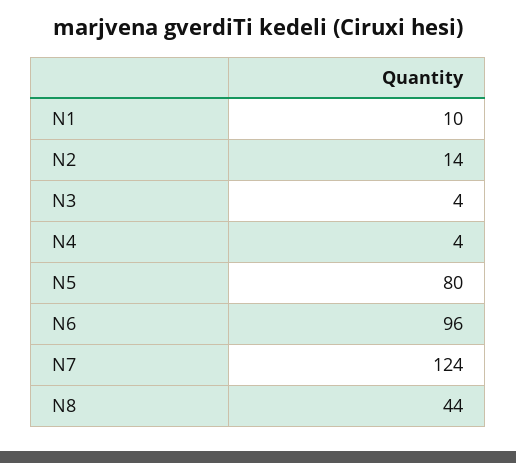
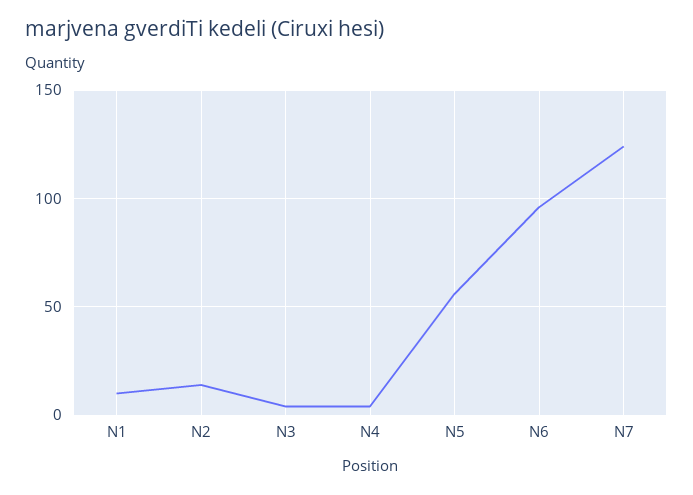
N5: 80 -> 55
N8: 44 -> none

